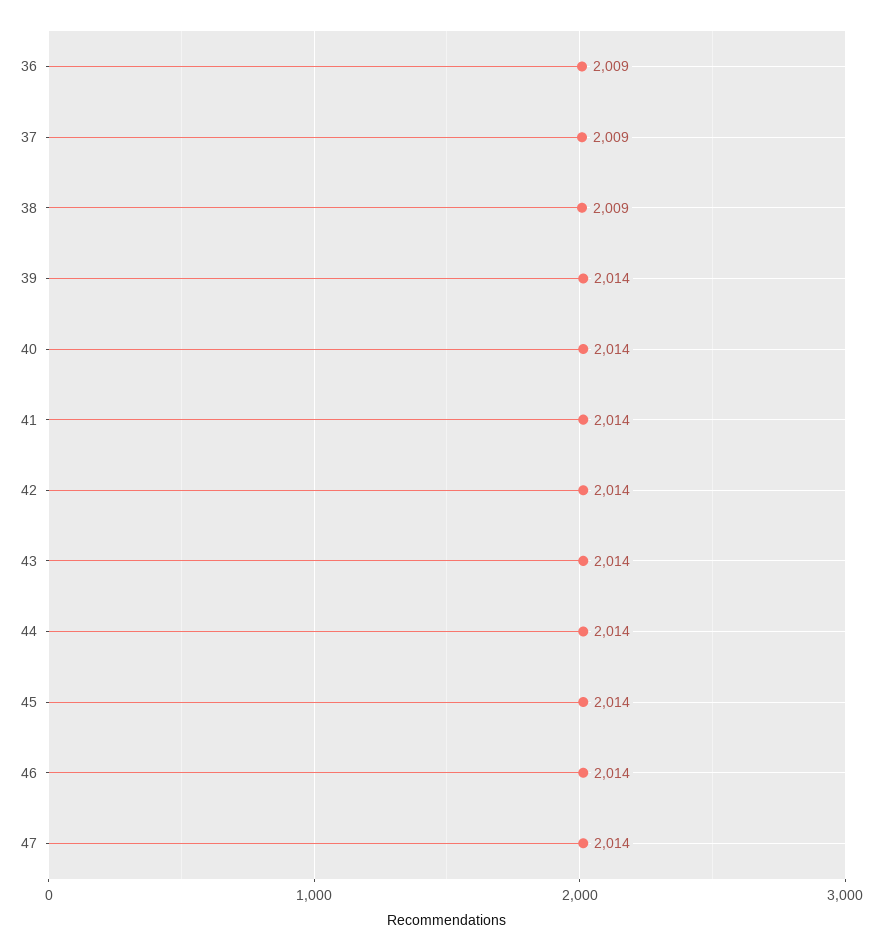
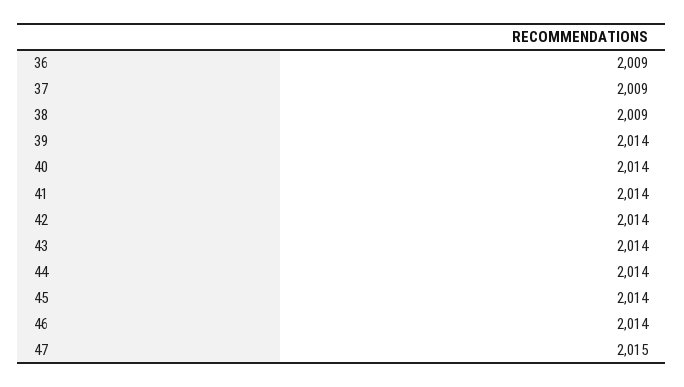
47: 2014 -> 2015

